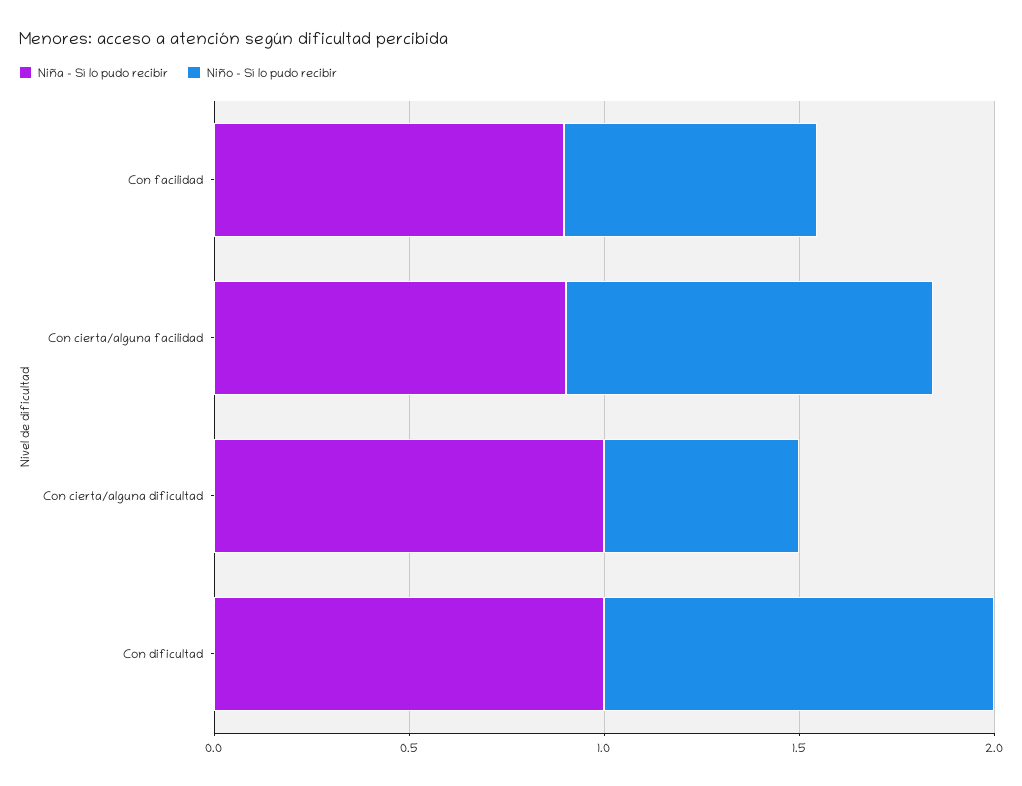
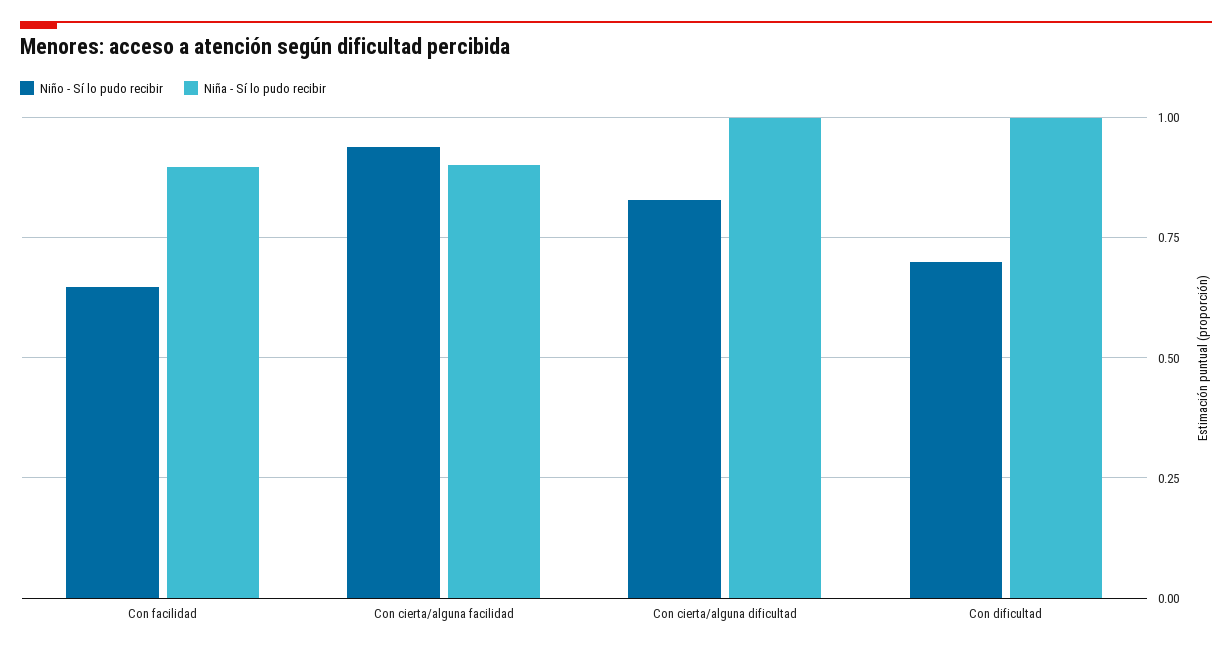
Niño - Sí lo pudo recibir, Con cierta/alguna dificultad: 0.5 -> 0.825
Niño - Sí lo pudo recibir, Con dificultad: 1 -> 0.7

